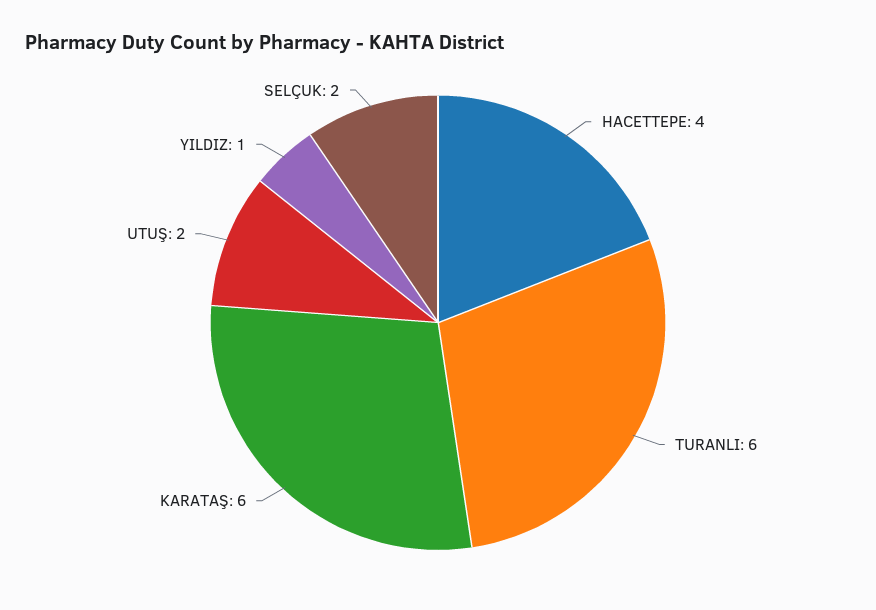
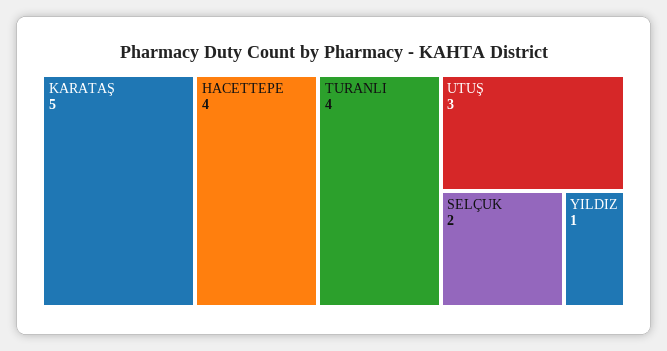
TURANLI: 6 -> 4
KARATAŞ: 6 -> 5
UTUŞ: 2 -> 3

